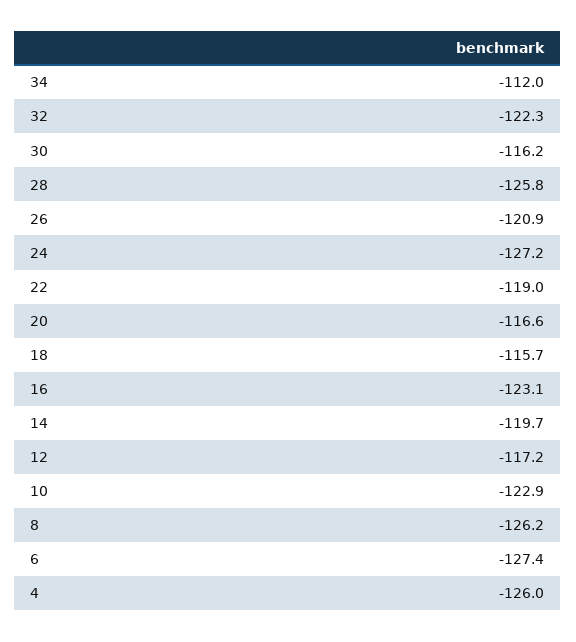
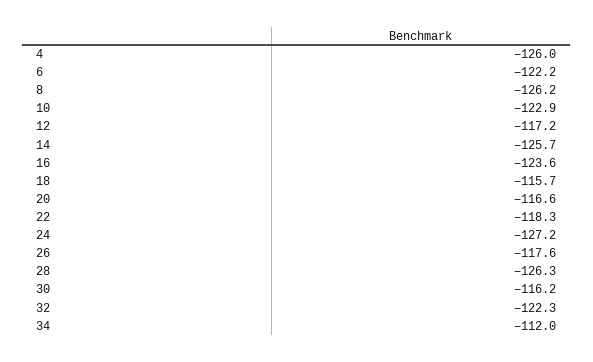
28: -125.8 -> -126.3
26: -120.9 -> -117.6
22: -119 -> -118.3
16: -123.1 -> -123.6
14: -119.7 -> -125.7
6: -127.4 -> -122.2

